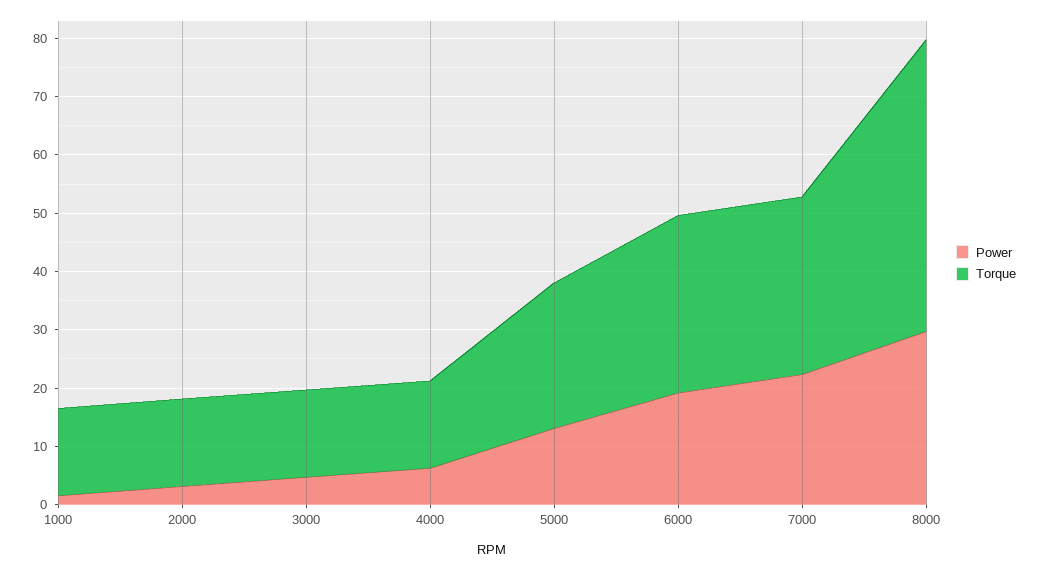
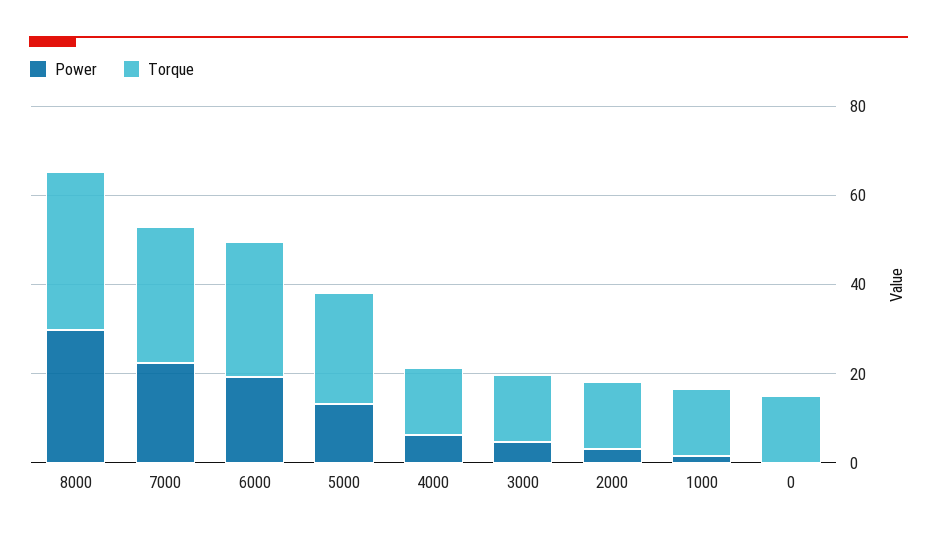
Torque, 8000: 50 -> 35
Power, 0: none -> 0
Torque, 0: none -> 15

